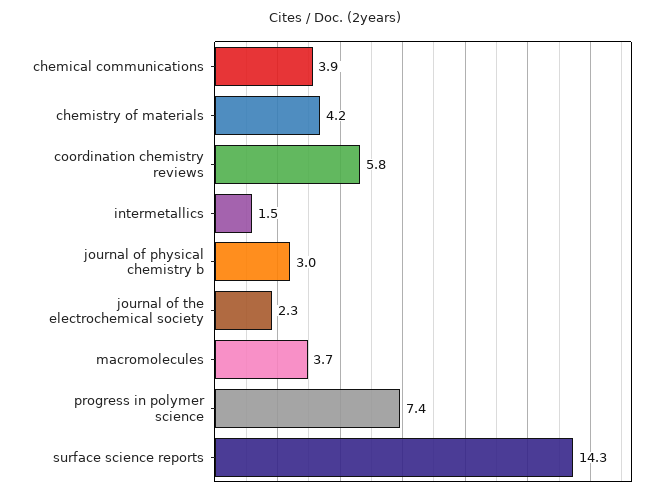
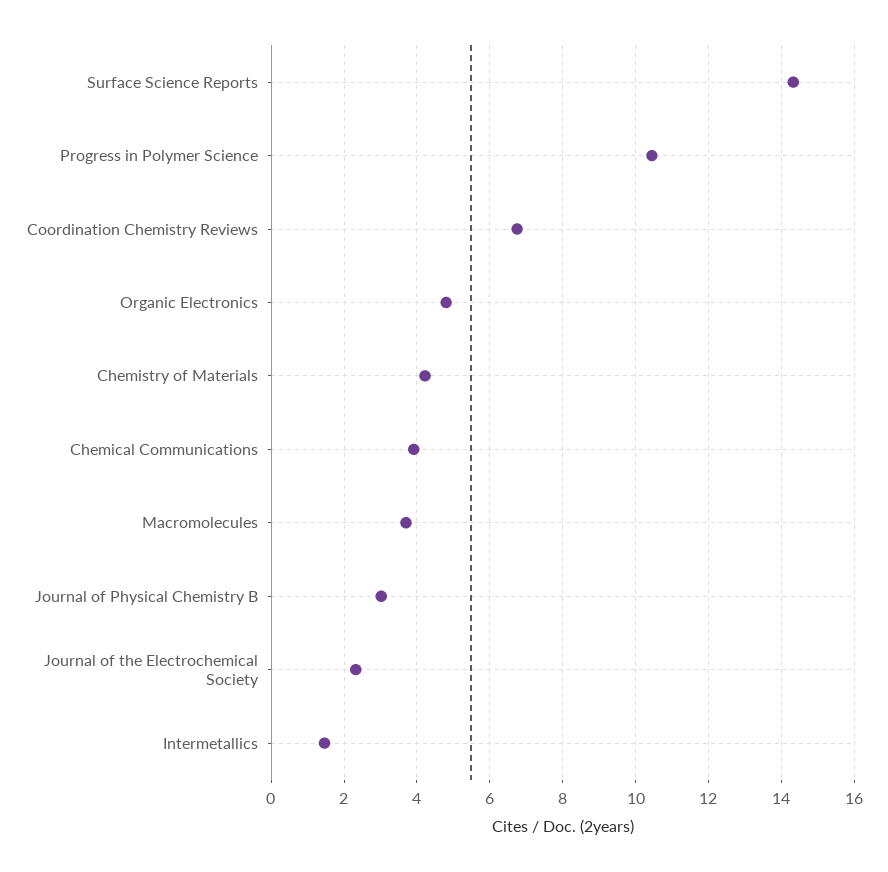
coordination chemistry reviews: 5.8 -> 6.8
progress in polymer science: 7.4 -> 10.4
Organic Electronics: none -> 4.8

